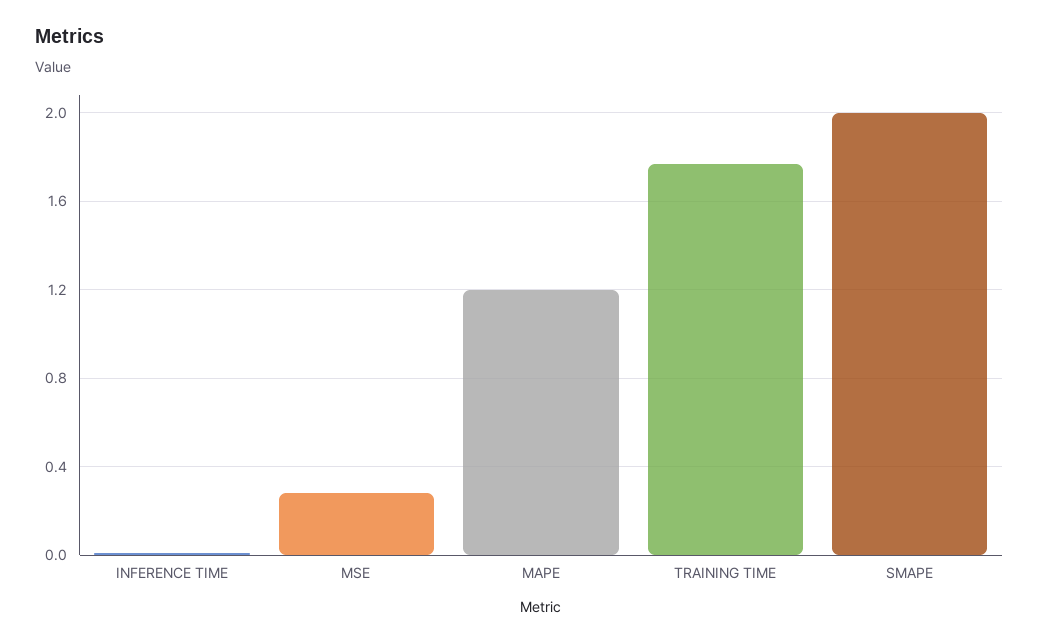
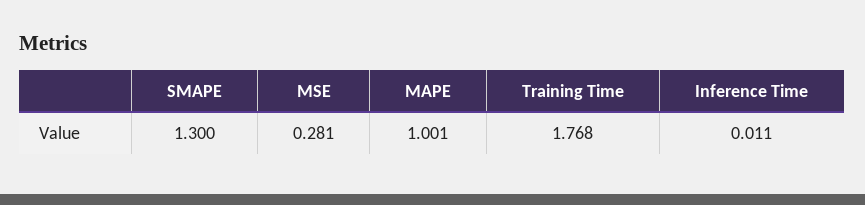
MAPE: 1.2 -> 1.001
SMAPE: 2 -> 1.3

